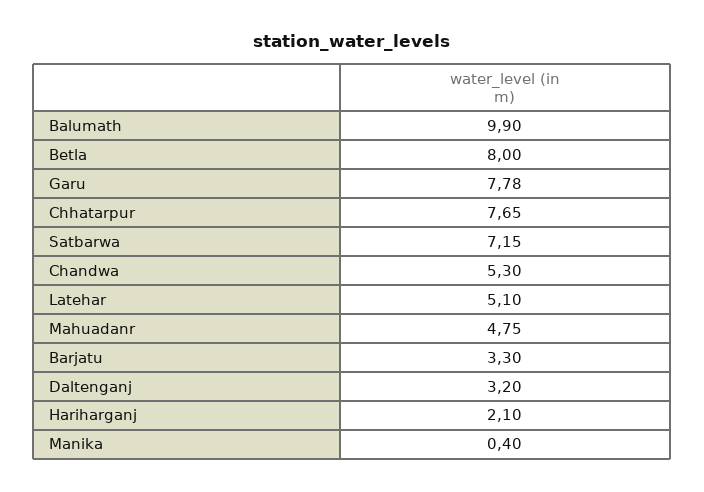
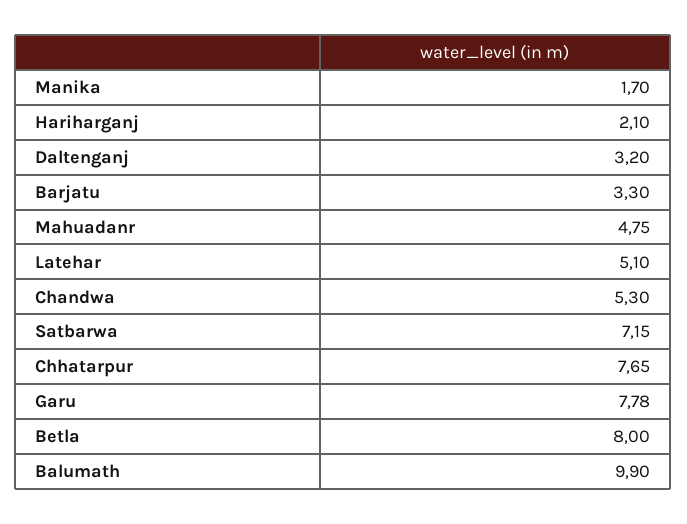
Manika: 0.4 -> 1.7

